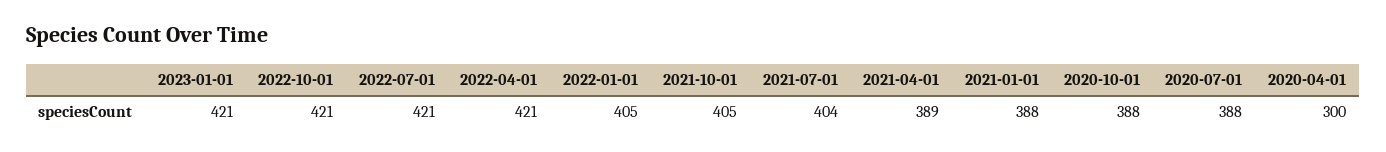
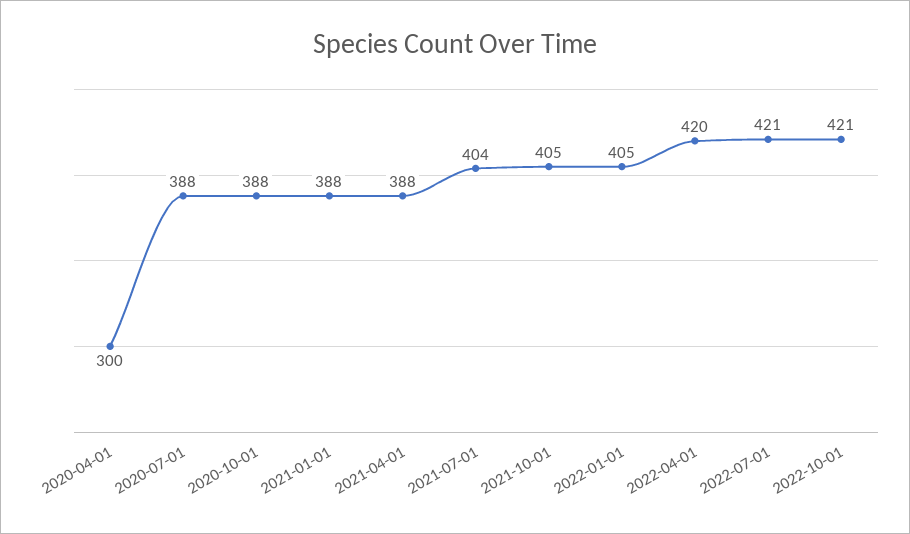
2023-01-01: 421 -> none
2022-04-01: 421 -> 420
2021-04-01: 389 -> 388

